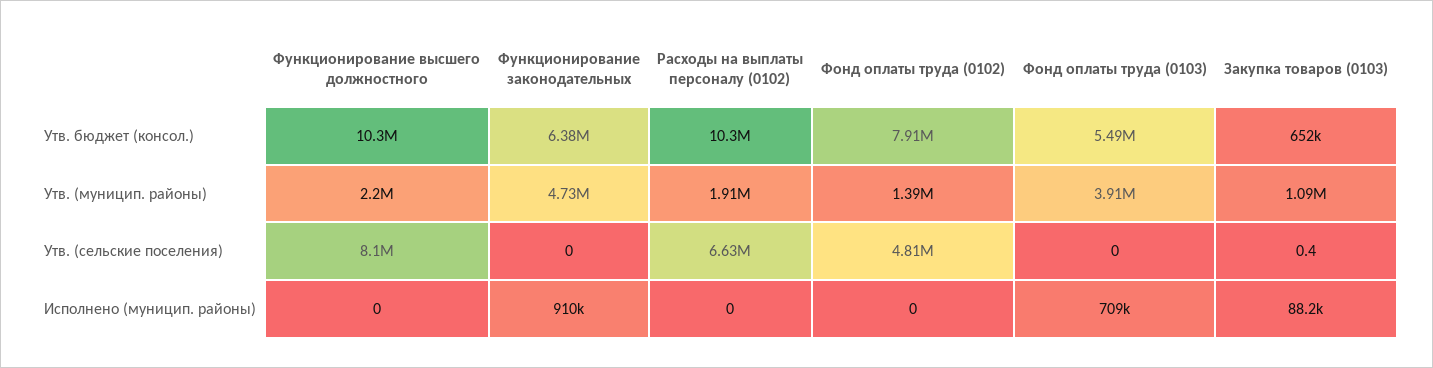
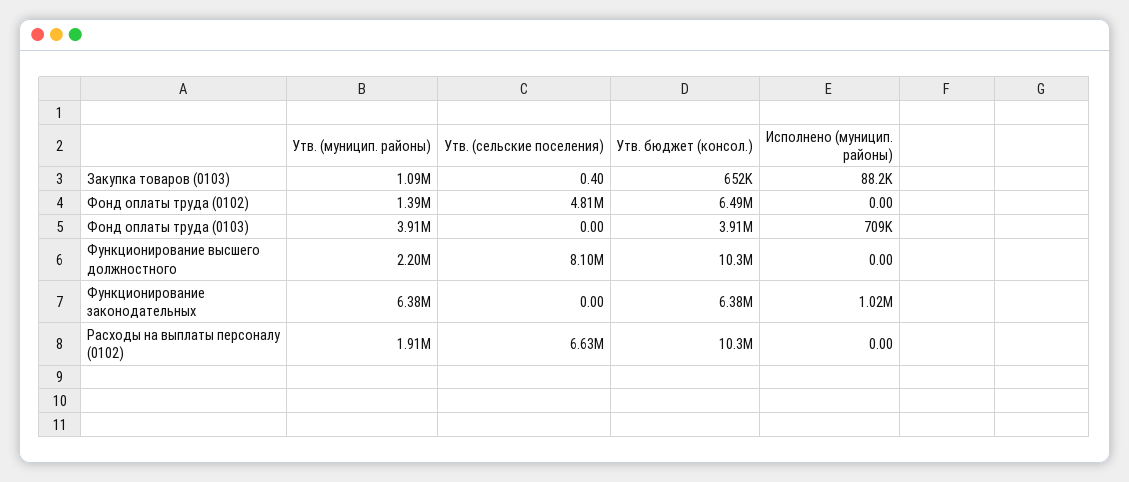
Фонд оплаты труда (0102), Утв. бюджет (консол.): 7910000 -> 6490000
Фонд оплаты труда (0103), Утв. бюджет (консол.): 5490000 -> 3910000
Функционирование законодательных, Утв. (муницип. районы): 4730000 -> 6380000
Функционирование законодательных, Исполнено (муницип. районы): 910000 -> 1020000

